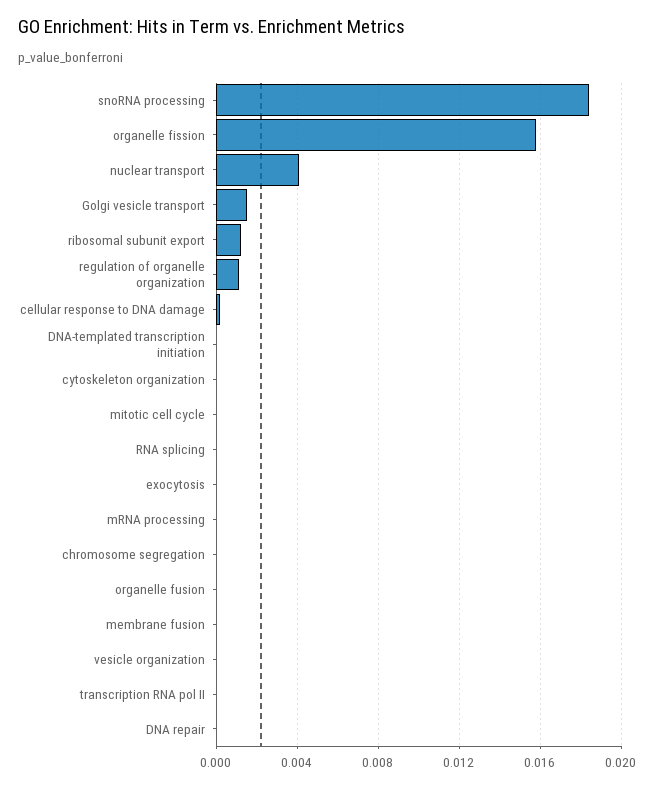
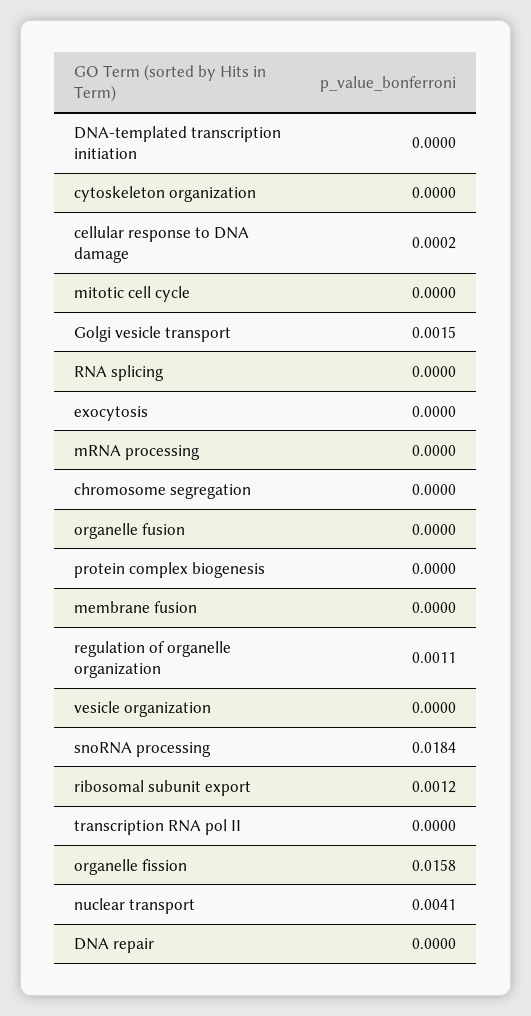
protein complex biogenesis: none -> 0

